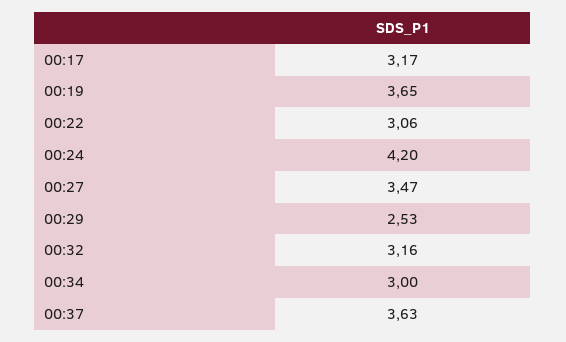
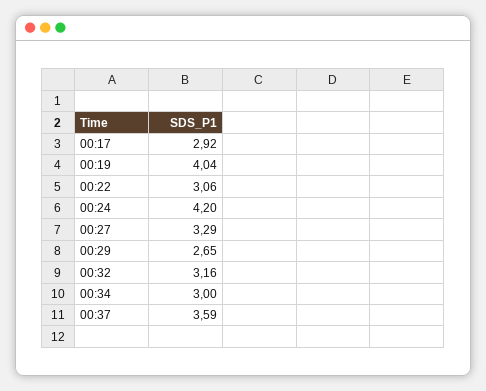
00:17: 3.17 -> 2.92
00:19: 3.65 -> 4.04
00:27: 3.47 -> 3.29
00:29: 2.53 -> 2.65
00:37: 3.63 -> 3.59

